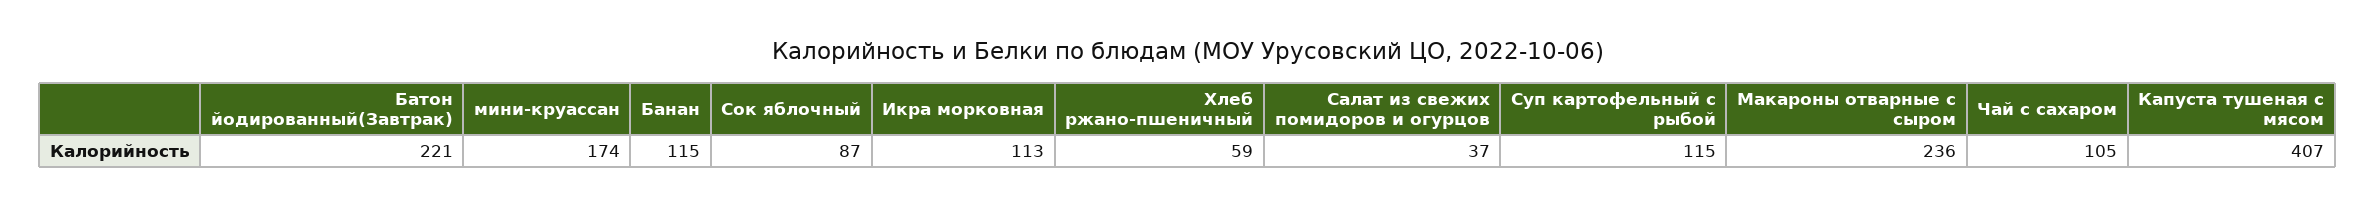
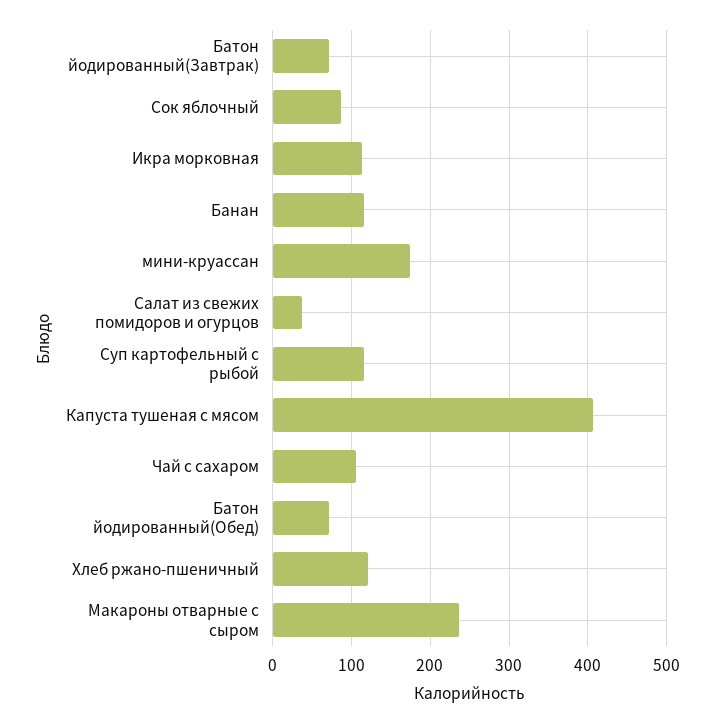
Батон йодированный(Завтрак): 221 -> 70
Хлеб ржано-пшеничный: 59 -> 120
Батон йодированный(Обед): none -> 70

